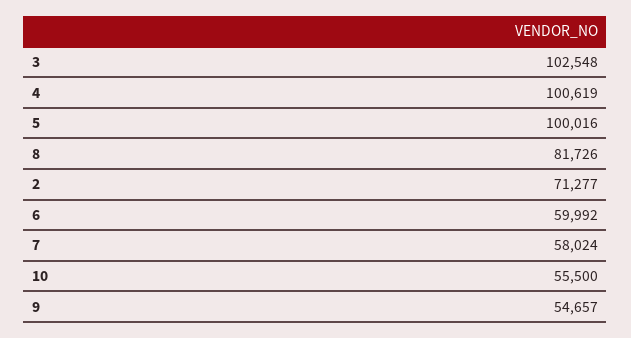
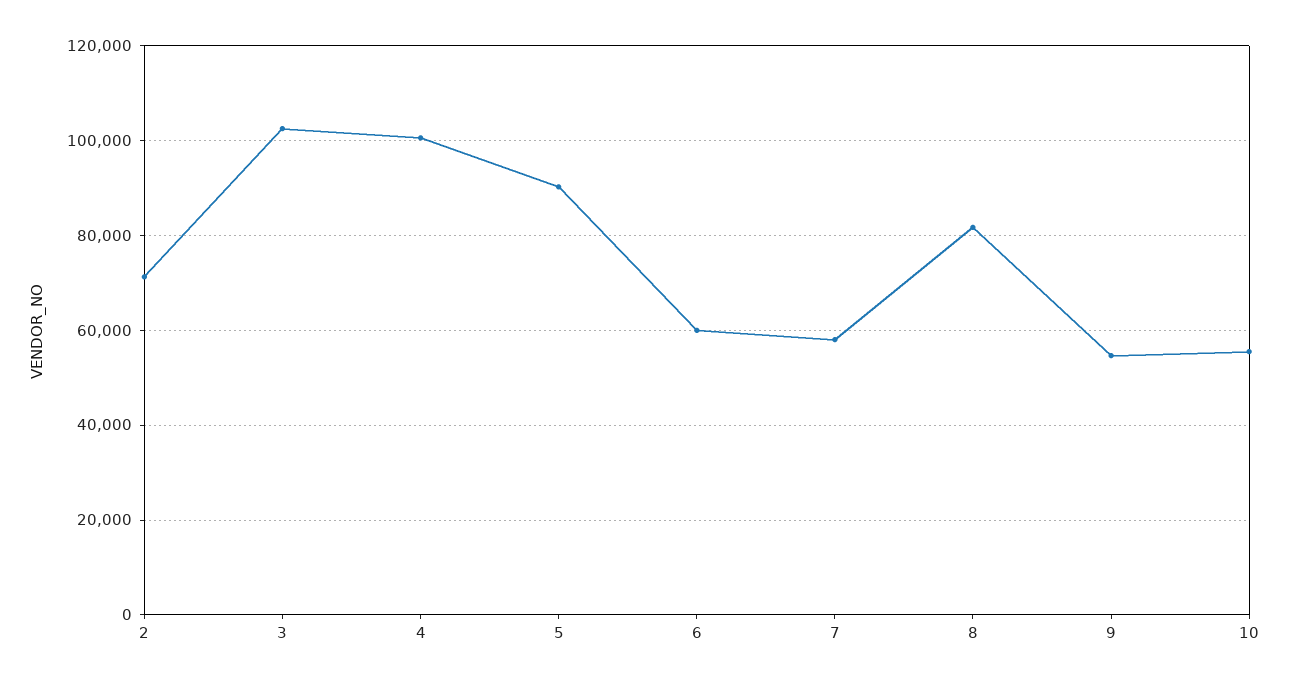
5: 100016 -> 90000

